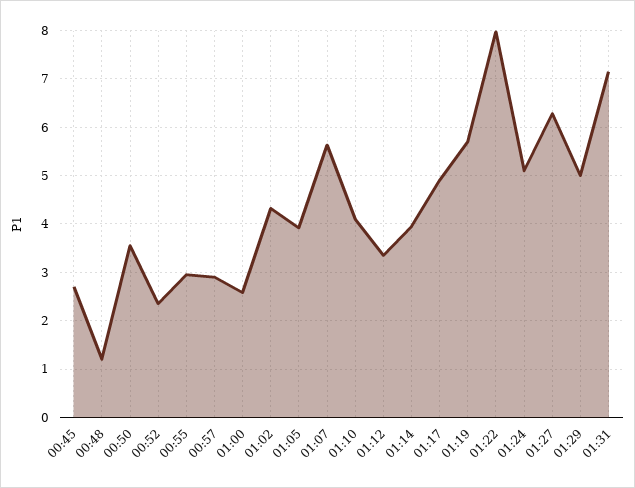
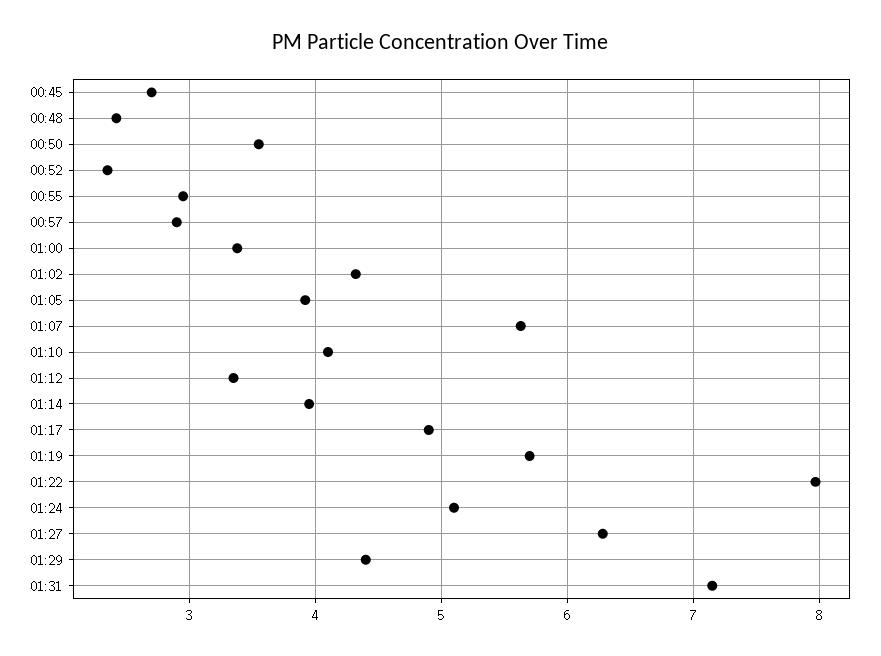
00:48: 1.2 -> 2.4
01:00: 2.6 -> 3.4
01:29: 5 -> 4.4

